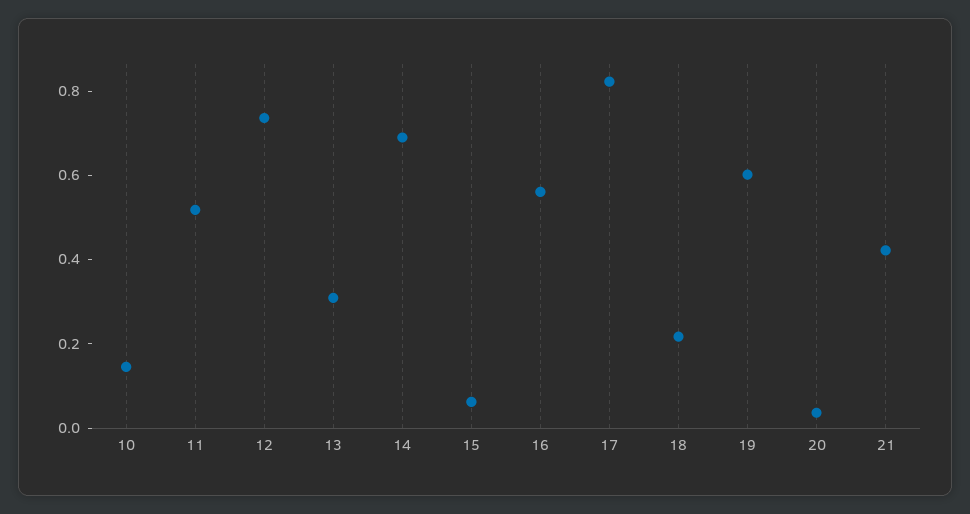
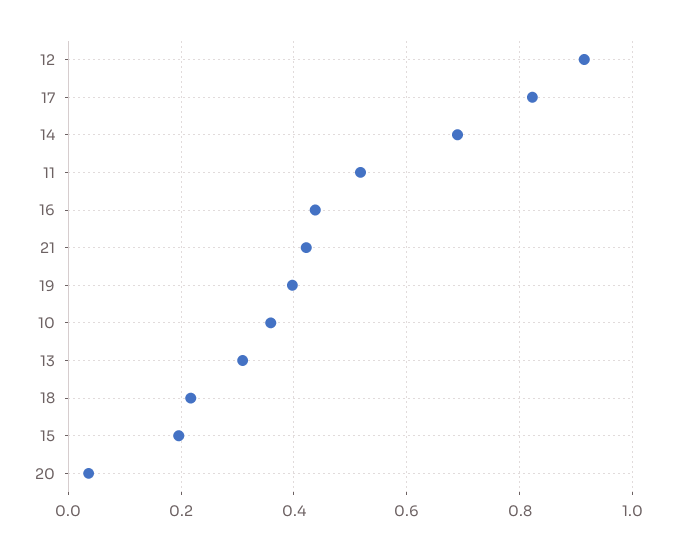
10: 0.15 -> 0.36
12: 0.75 -> 0.92
15: 0.05 -> 0.2
16: 0.55 -> 0.44
19: 0.6 -> 0.4

